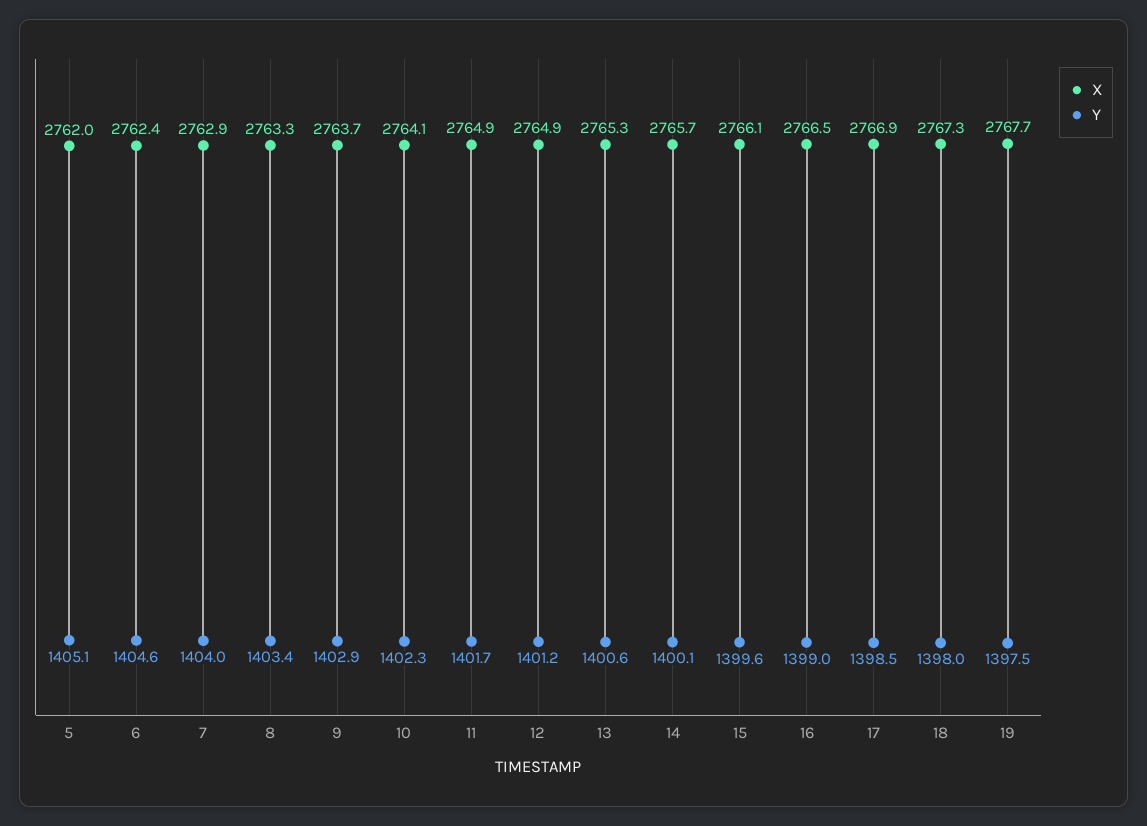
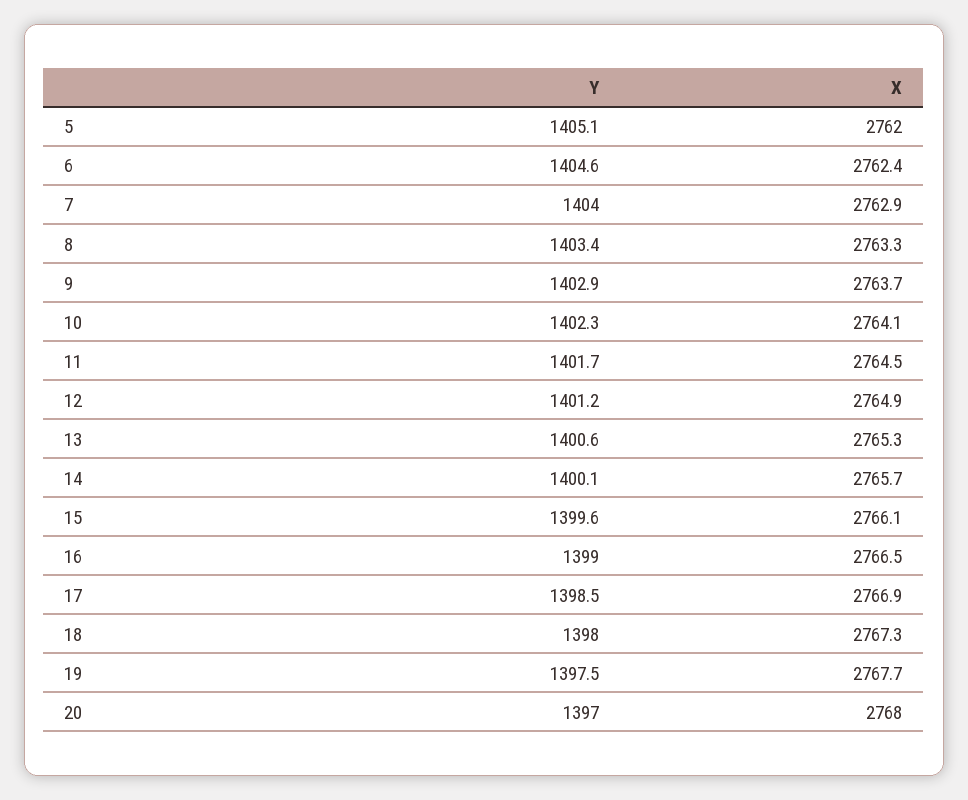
X, 11: 2764.9 -> 2764.5
Y, 20: none -> 1397
X, 20: none -> 2768

